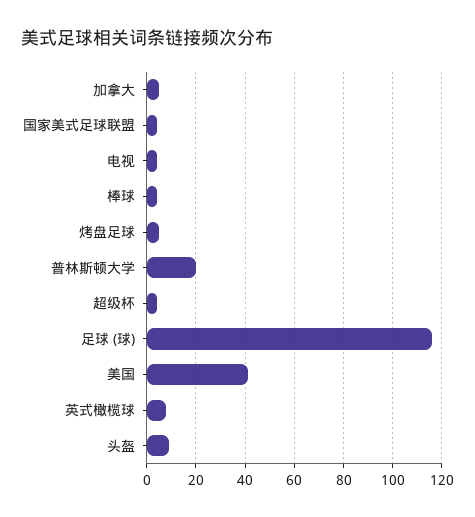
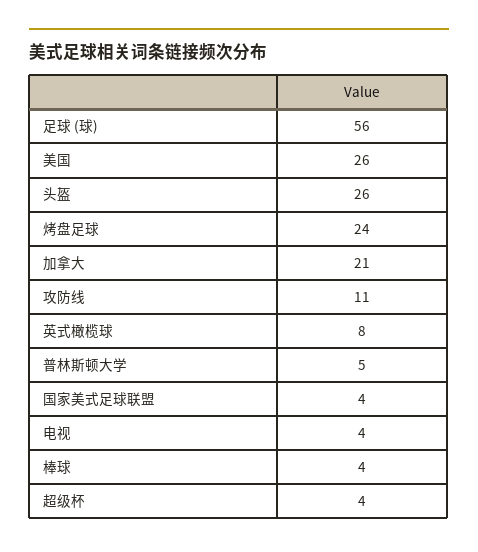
加拿大: 5 -> 21
烤盘足球: 5 -> 24
普林斯顿大学: 20 -> 5
足球 (球): 115 -> 56
美国: 40 -> 26
头盔: 10 -> 26
攻防线: none -> 11

